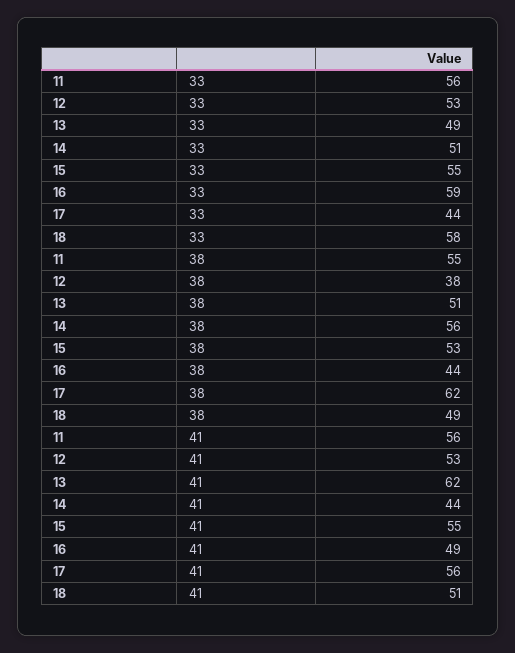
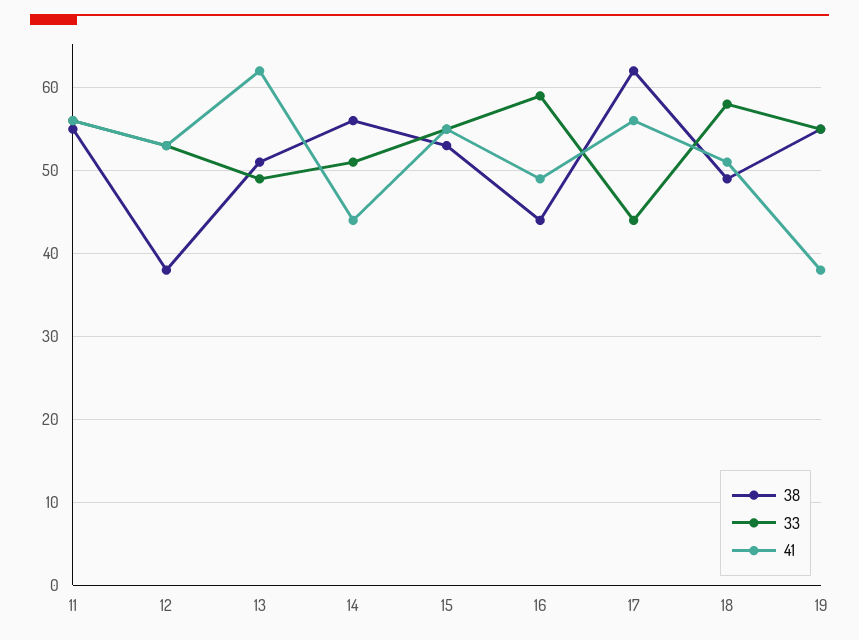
38, 19: none -> 55
33, 19: none -> 55
41, 19: none -> 38

